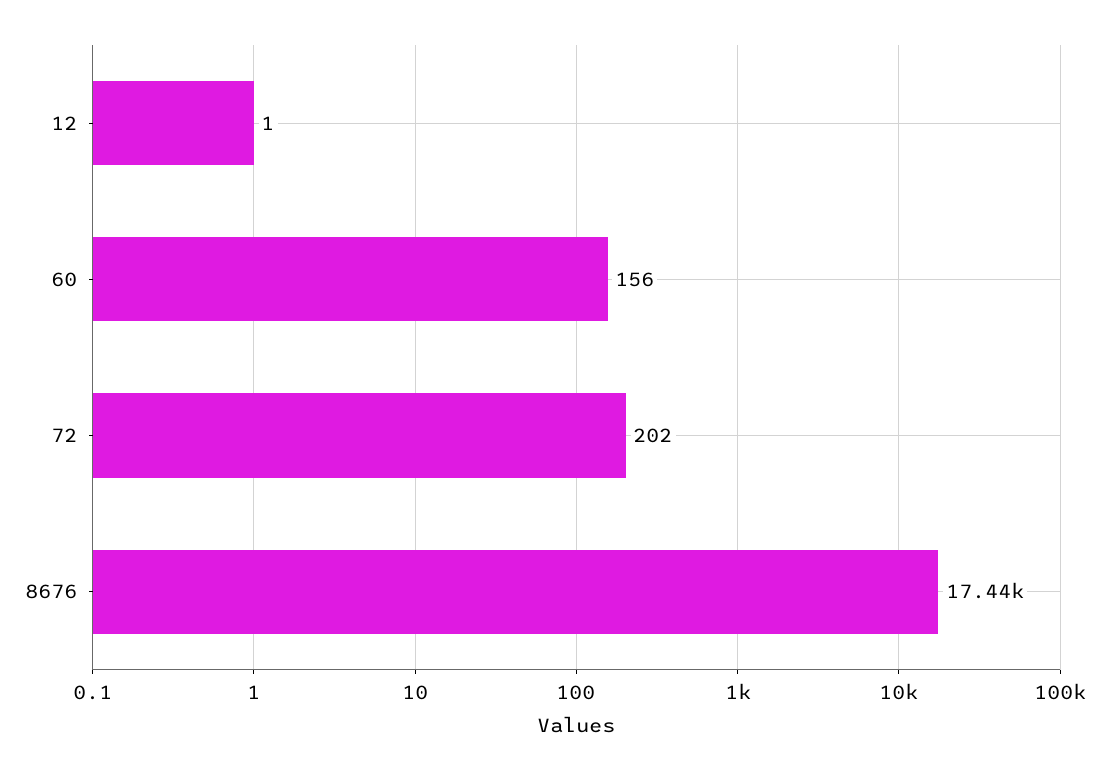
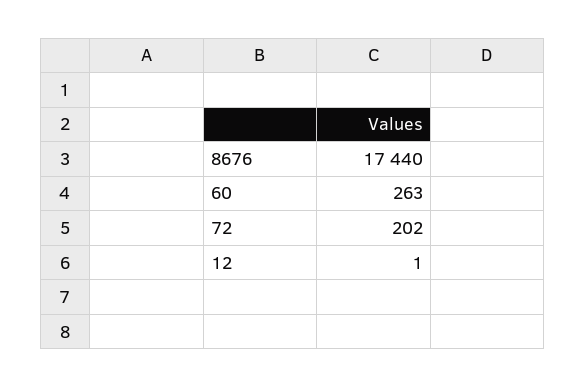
60: 156 -> 263

